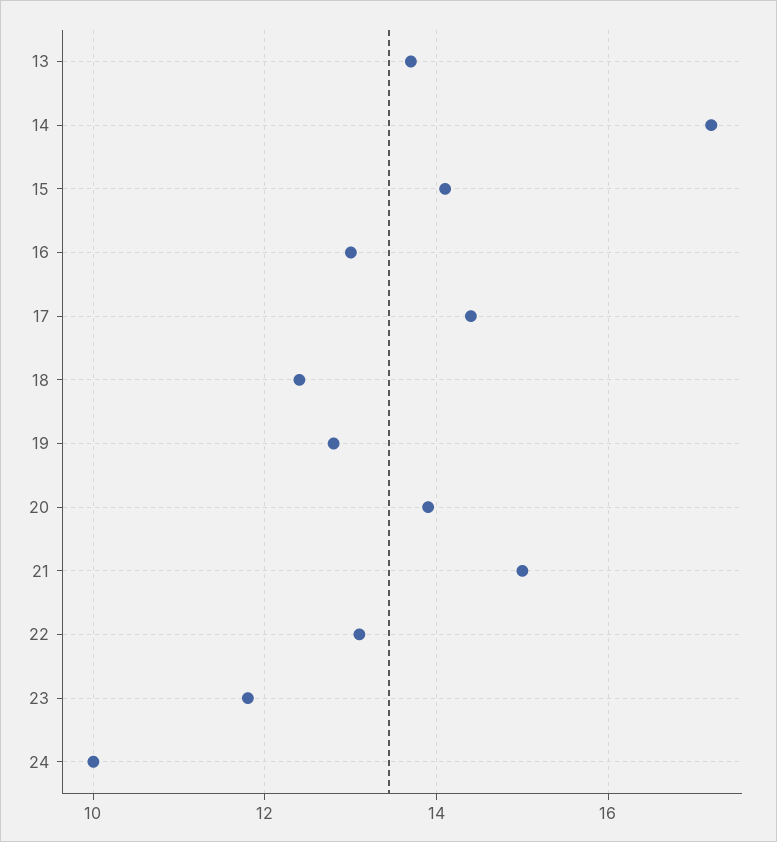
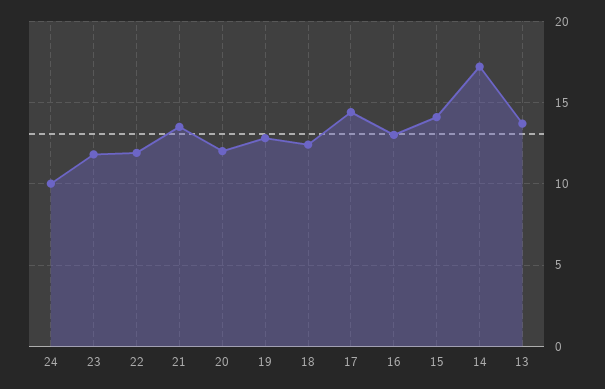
20: 14 -> 12
21: 15 -> 13.5
22: 13 -> 12

